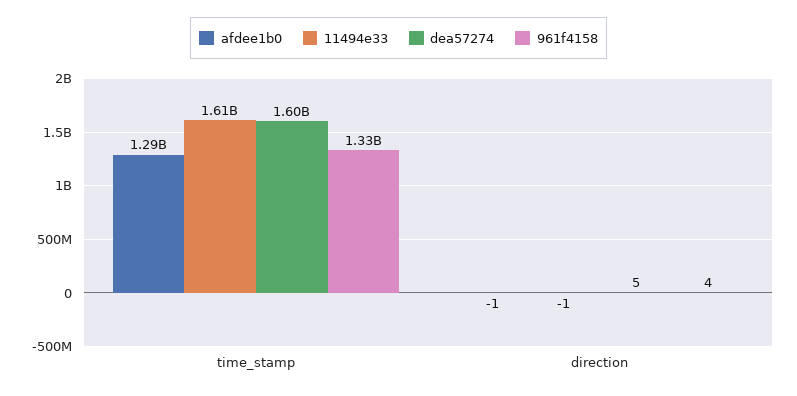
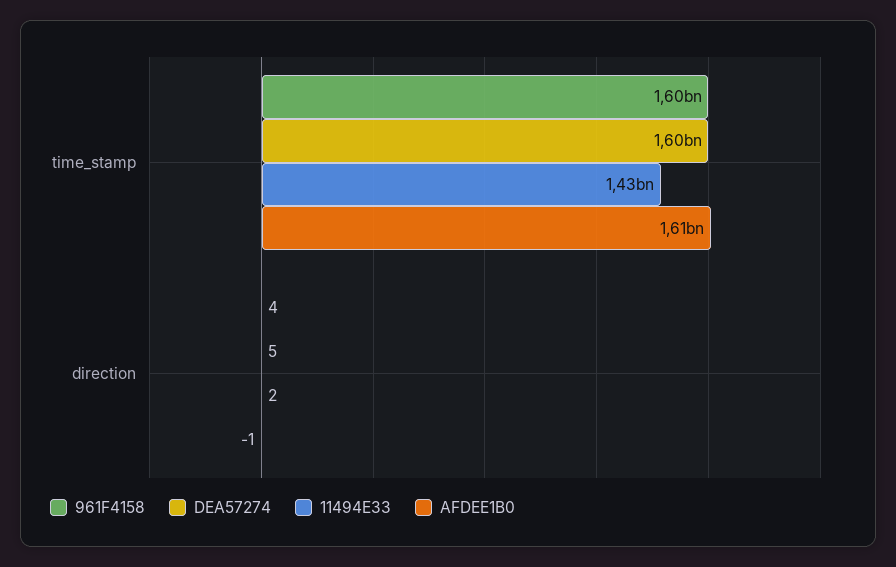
afdee1b0, time_stamp: 1290000000 -> 1610000000
11494e33, time_stamp: 1610000000 -> 1430000000
961f4158, time_stamp: 1330000000 -> 1600000000
11494e33, direction: -1 -> 2

